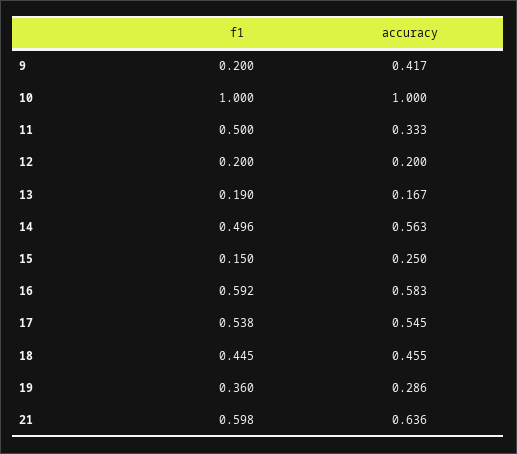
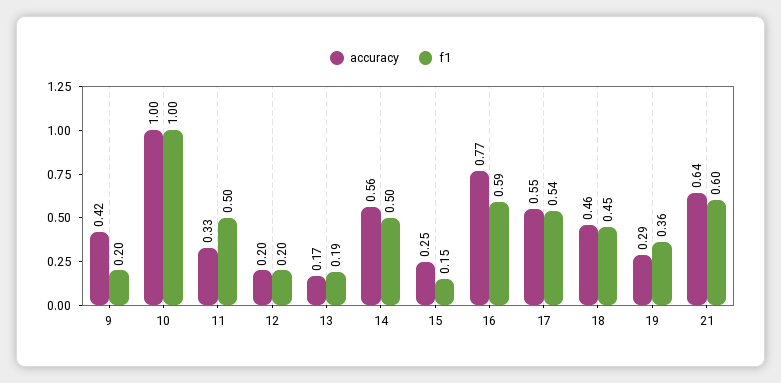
accuracy, 16: 0.583 -> 0.77

